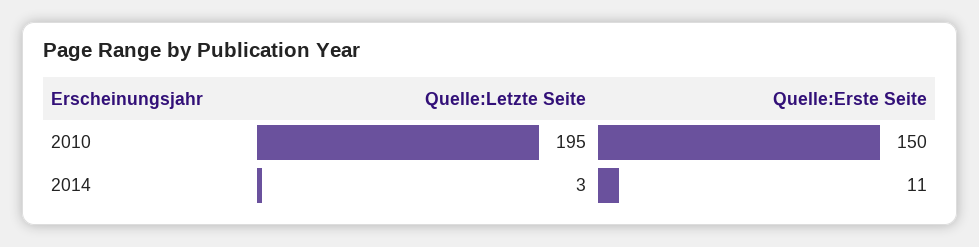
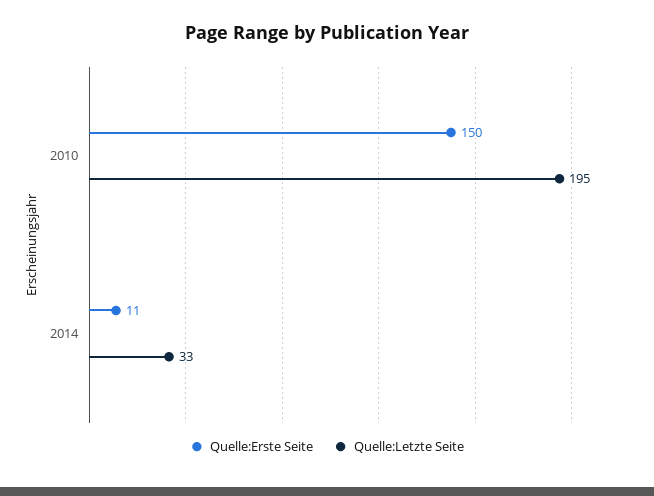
Quelle:Letzte Seite, 2014: 3 -> 33

